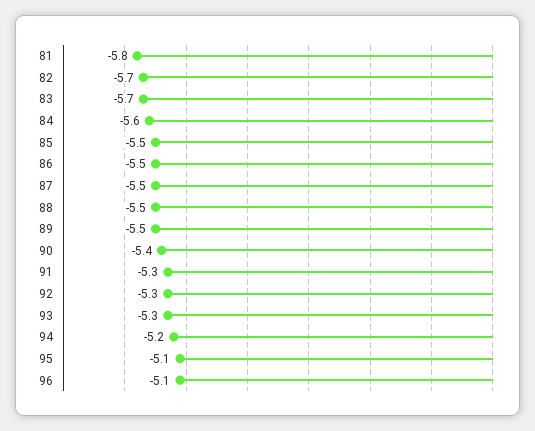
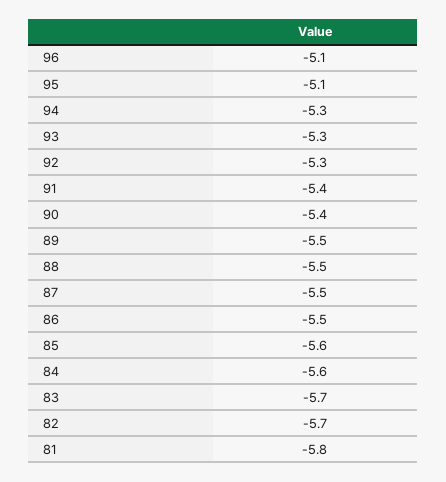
85: -5.5 -> -5.6
91: -5.3 -> -5.4
94: -5.2 -> -5.3

